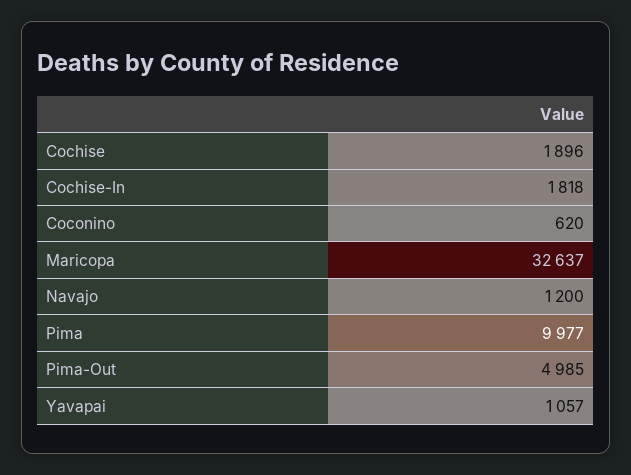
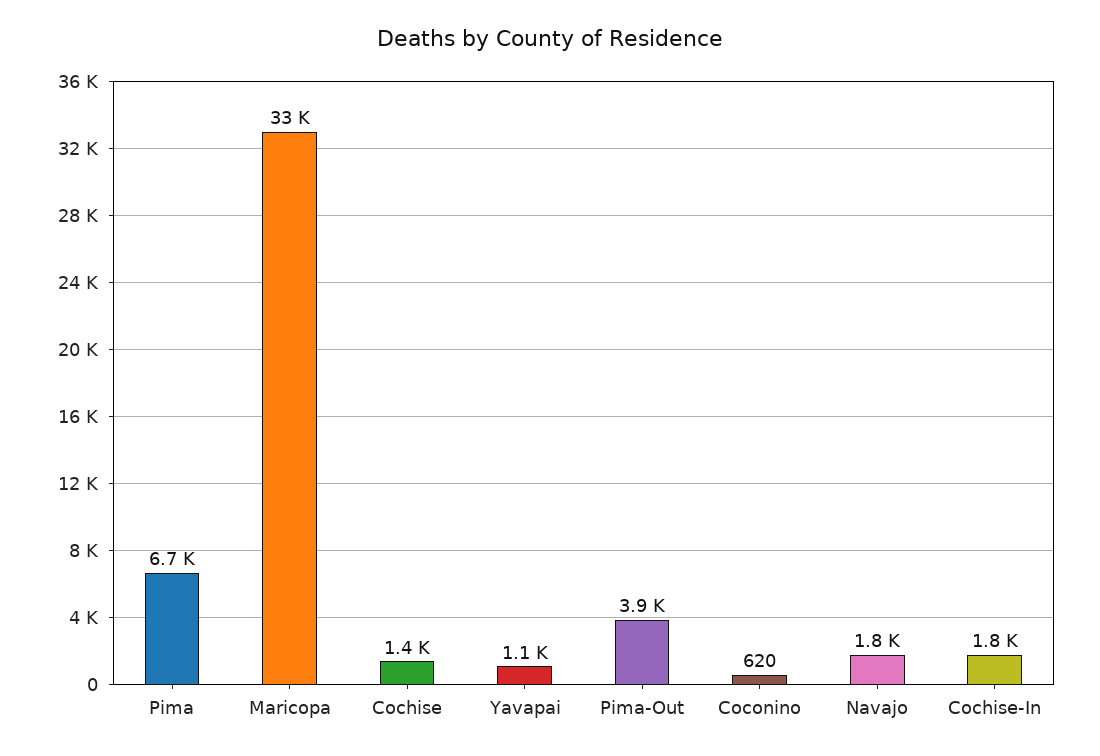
Cochise: 1896 -> 1400
Navajo: 1200 -> 1800
Pima: 9977 -> 6700
Pima-Out: 4985 -> 3900

